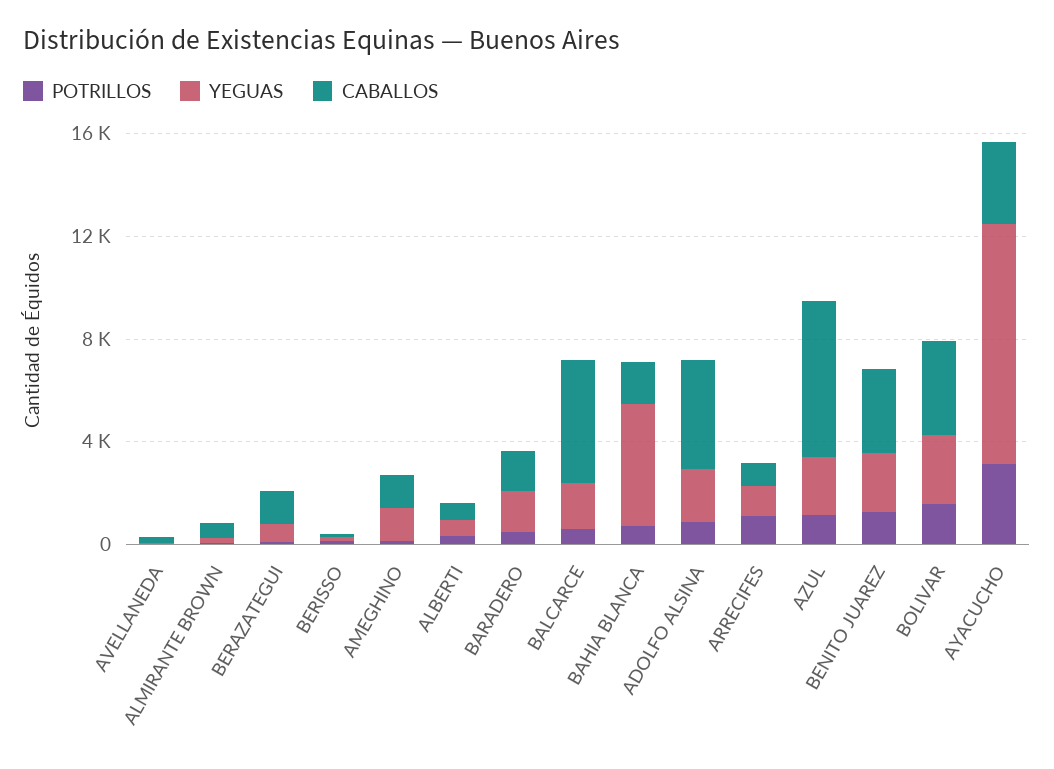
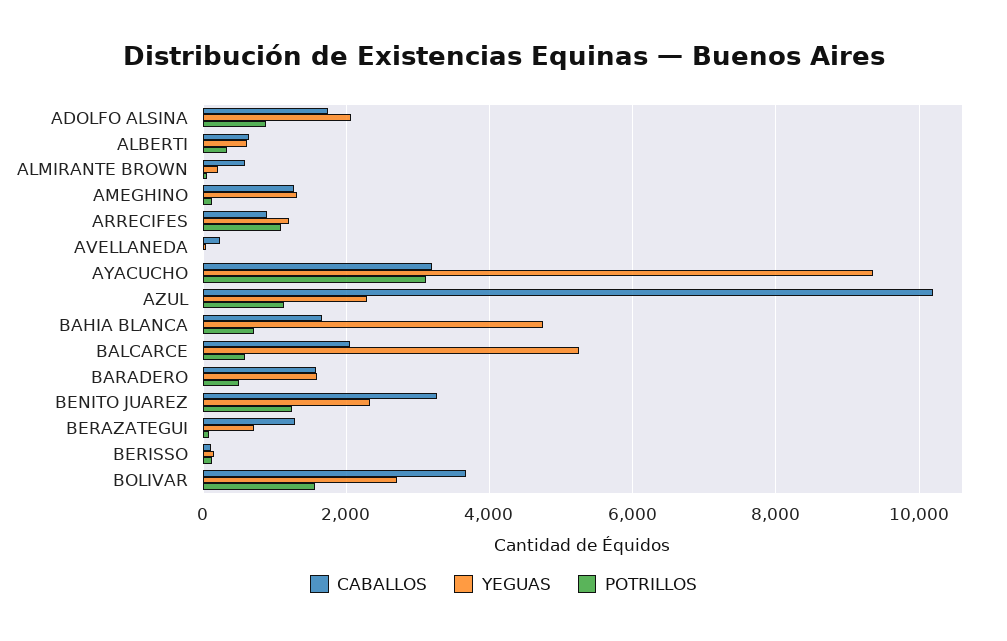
YEGUAS, BALCARCE: 2000 -> 5200
CABALLOS, BALCARCE: 5000 -> 2000
CABALLOS, ADOLFO ALSINA: 4000 -> 1800
CABALLOS, AZUL: 6000 -> 10200

